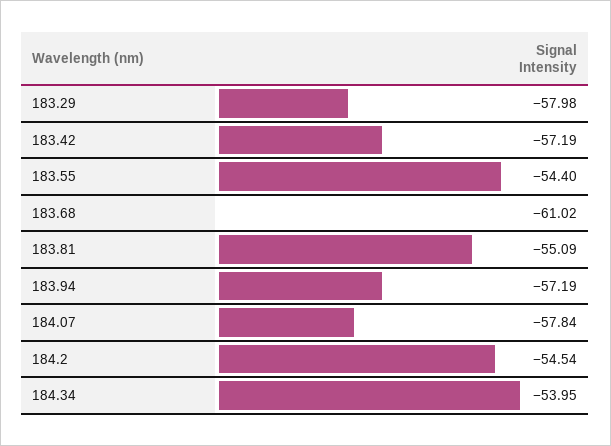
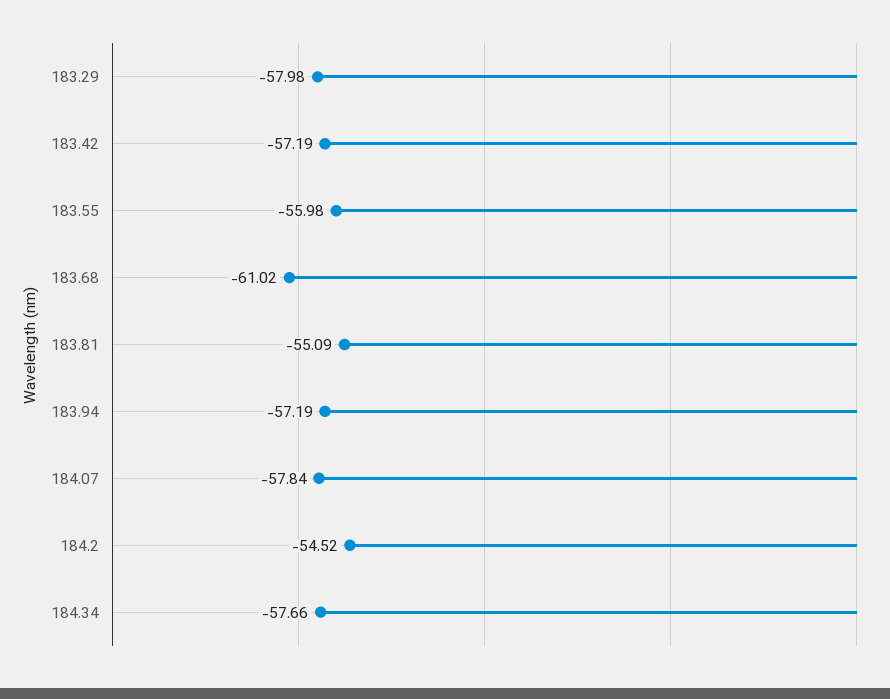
183.55: -54.4 -> -55.98
184.2: -54.54 -> -54.52
184.34: -53.95 -> -57.66

